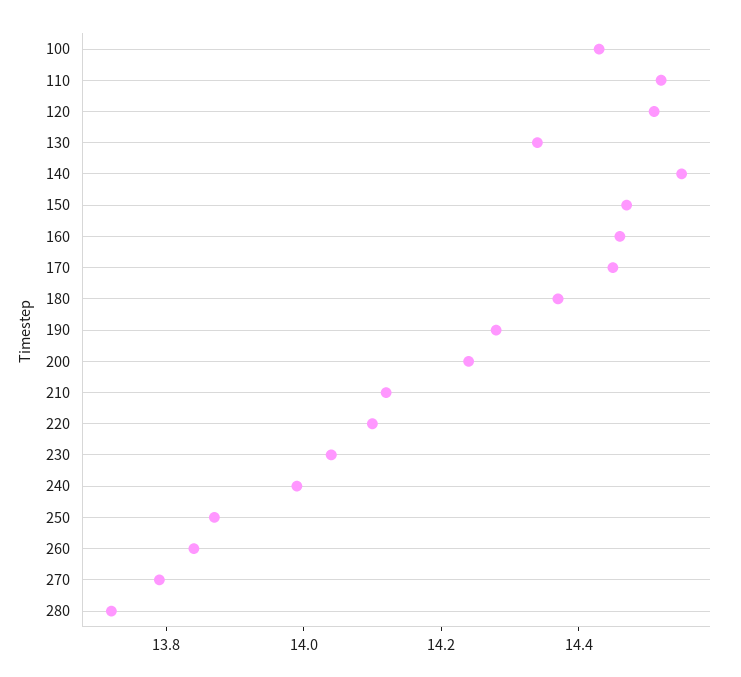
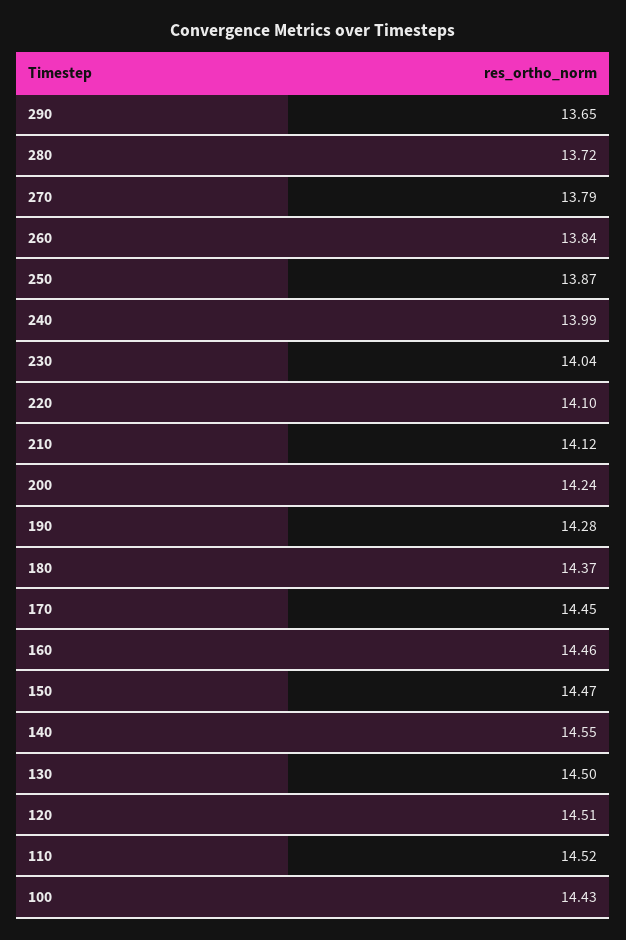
130: 14.35 -> 14.5
290: none -> 13.65

